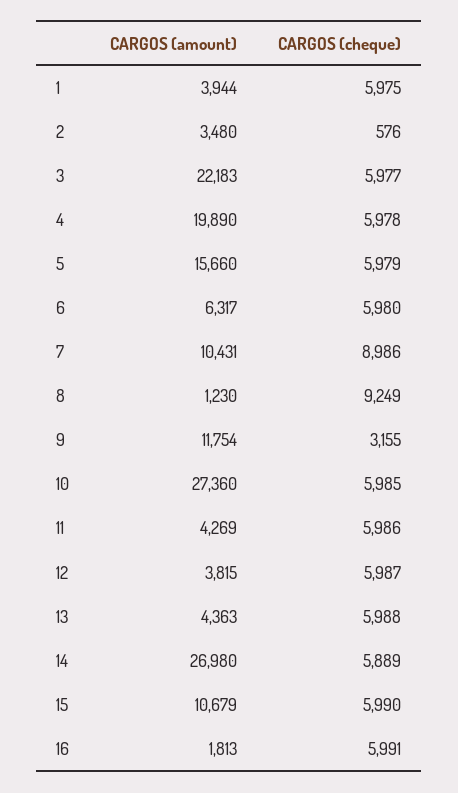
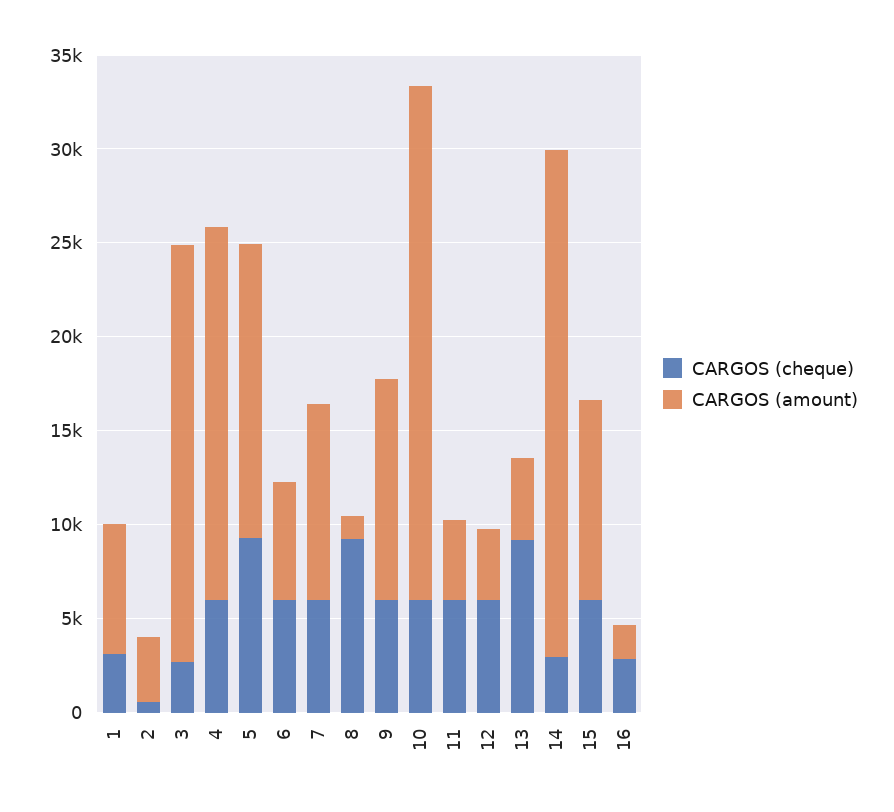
CARGOS (amount), 1: 3944 -> 7000
CARGOS (cheque), 1: 5975 -> 3000
CARGOS (cheque), 3: 5977 -> 3000
CARGOS (cheque), 5: 5979 -> 9000
CARGOS (cheque), 7: 8986 -> 6000
CARGOS (cheque), 9: 3155 -> 6000
CARGOS (cheque), 13: 5988 -> 9000
CARGOS (cheque), 14: 5889 -> 3000
CARGOS (cheque), 16: 5991 -> 3000

